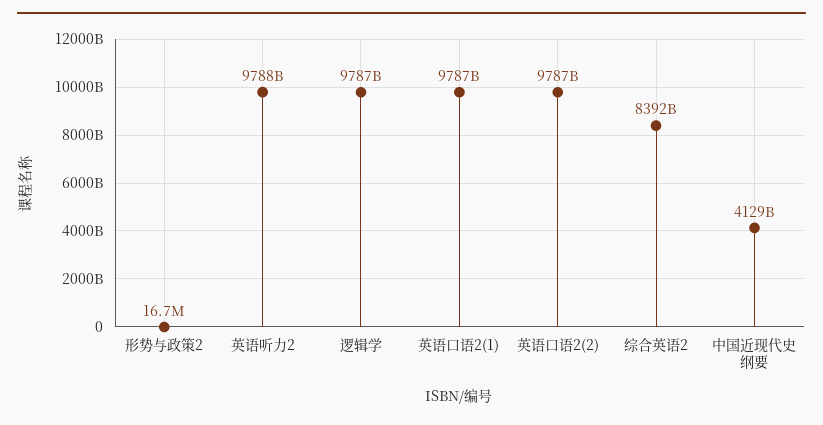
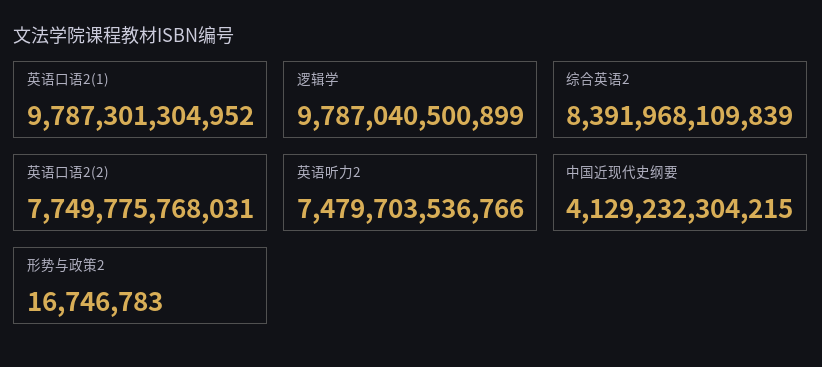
英语听力2: 9788000000000 -> 7479703536766
英语口语2(2): 9787000000000 -> 7749775768031

